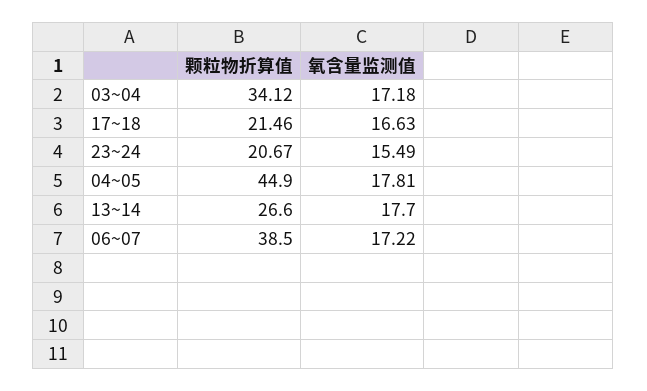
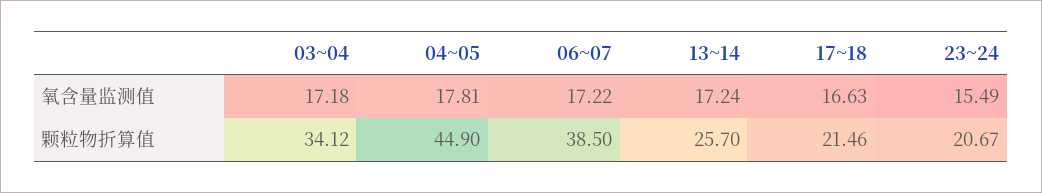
颗粒物折算值, 13~14: 26.6 -> 25.7
氧含量监测值, 13~14: 17.7 -> 17.24

